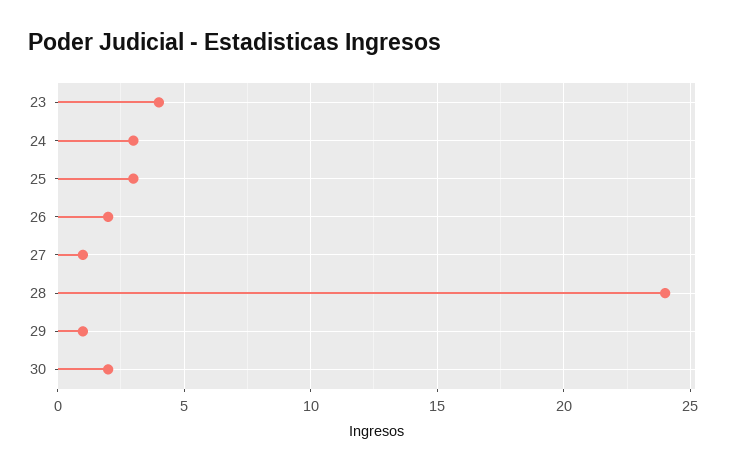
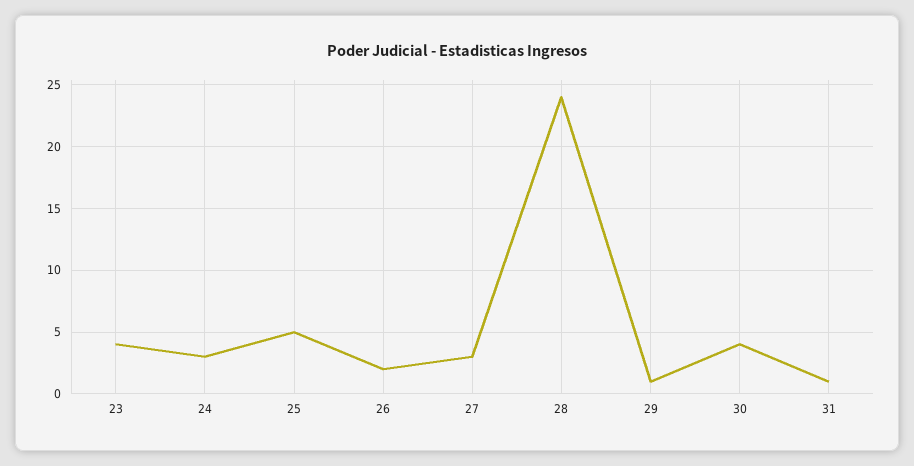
25: 3 -> 5
27: 1 -> 3
30: 2 -> 4
31: none -> 1

